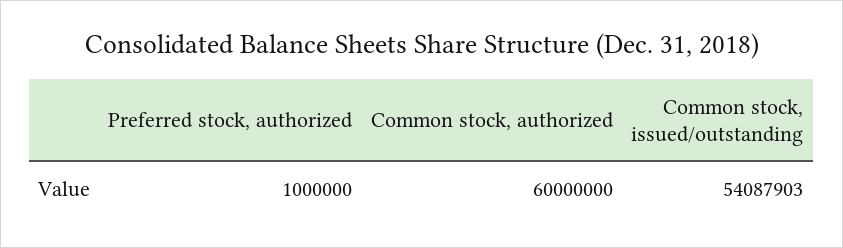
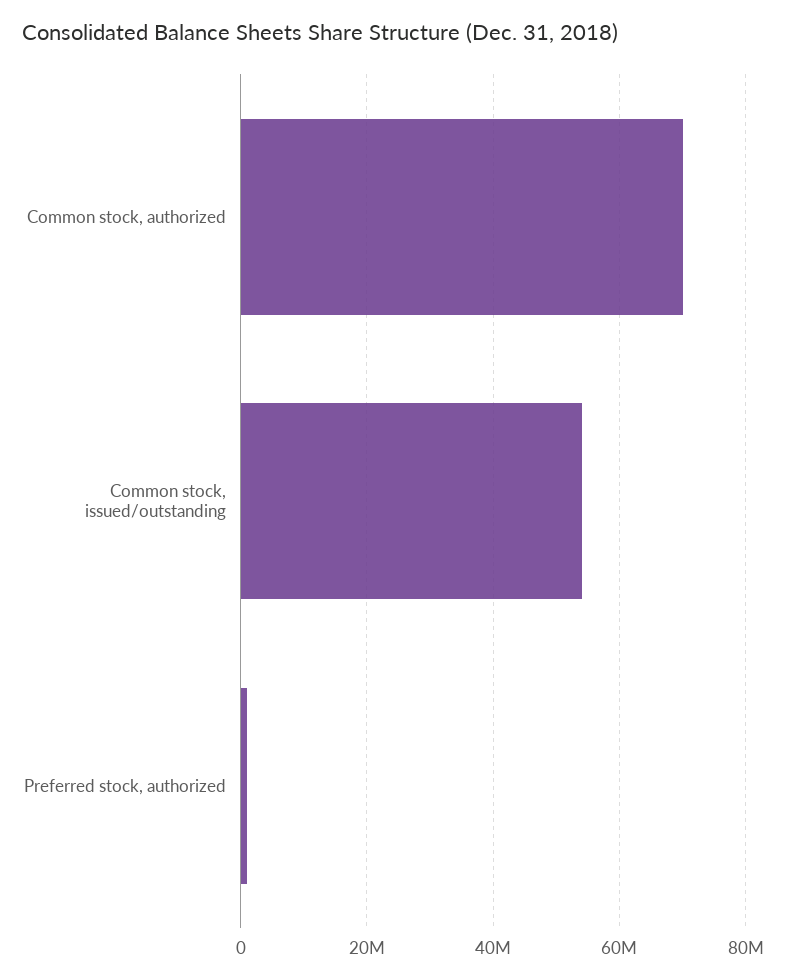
Common stock, authorized: 60000000 -> 70000000

